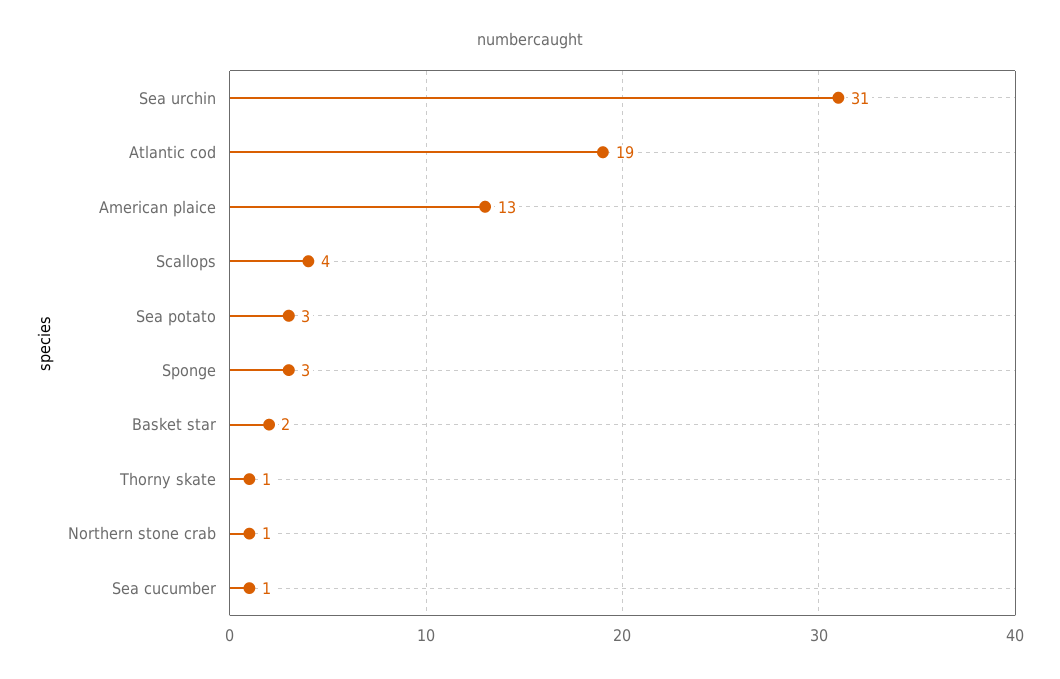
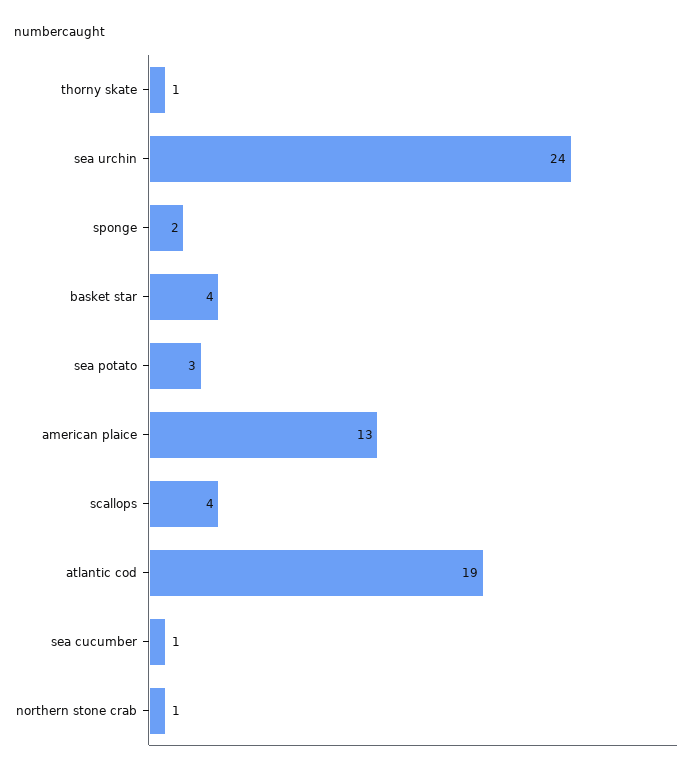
Sea urchin: 31 -> 24
Sponge: 3 -> 2
Basket star: 2 -> 4

